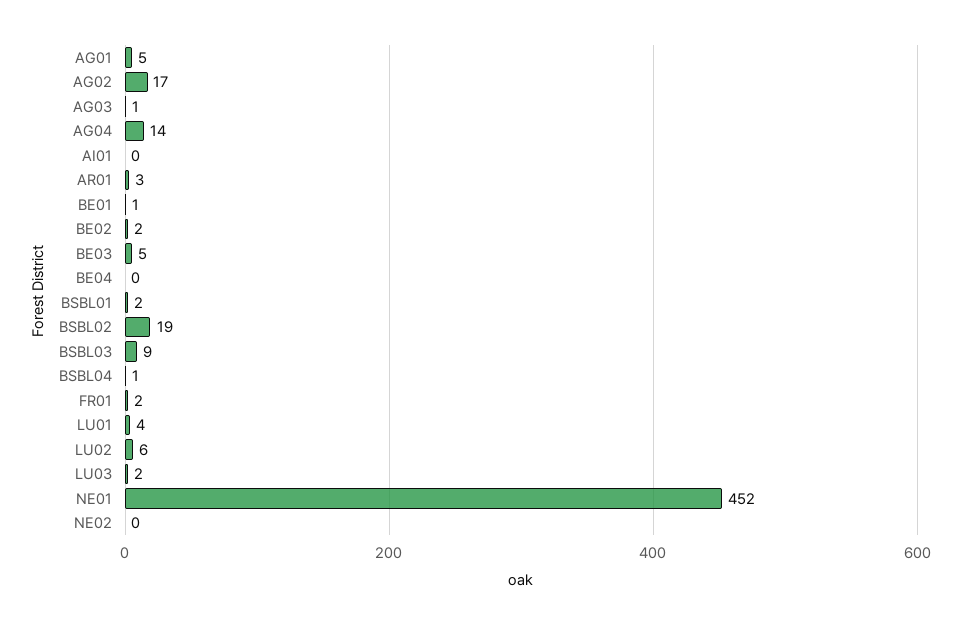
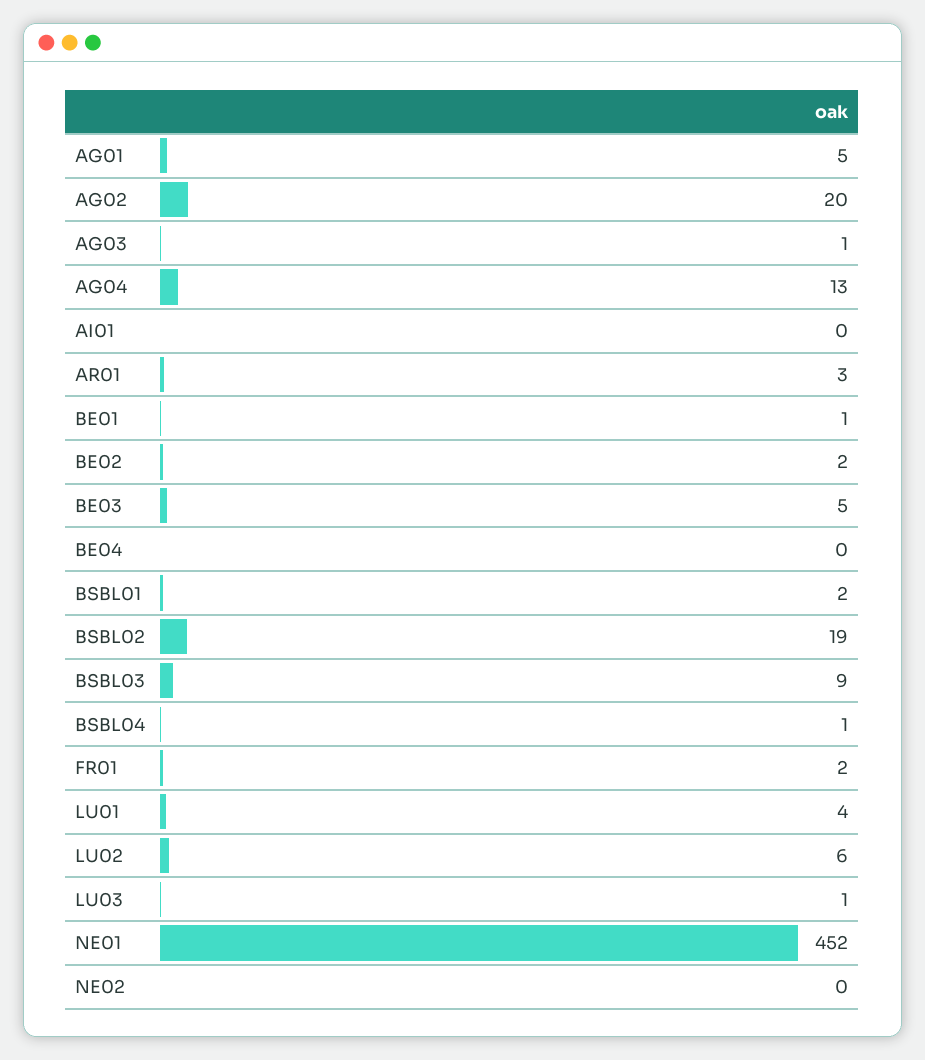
AG02: 17 -> 20
AG04: 14 -> 13
LU03: 2 -> 1

